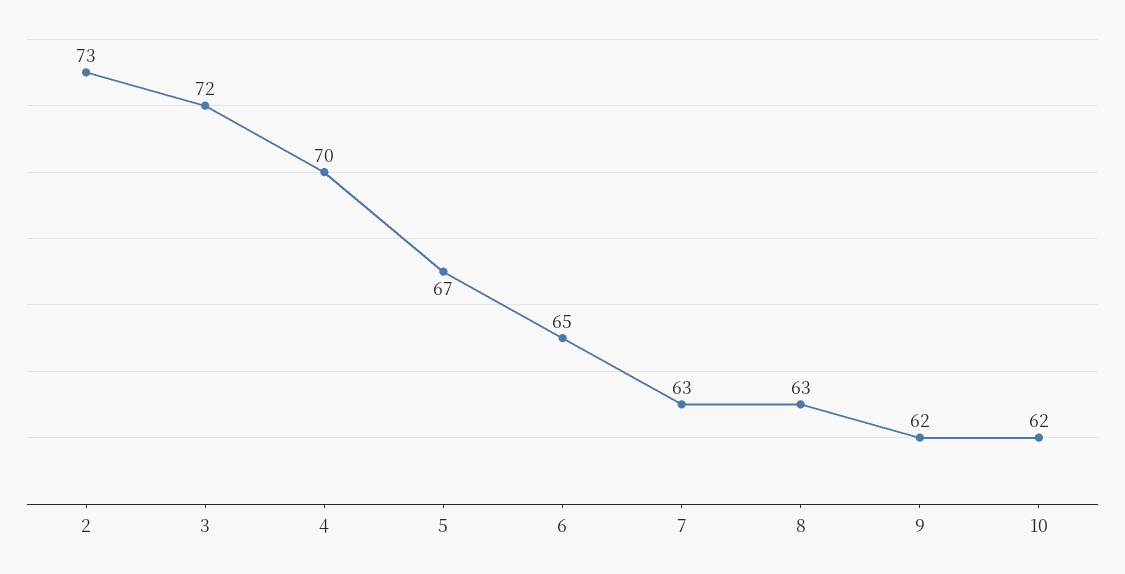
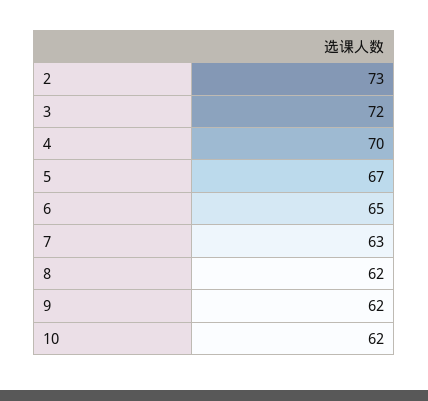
8: 63 -> 62

